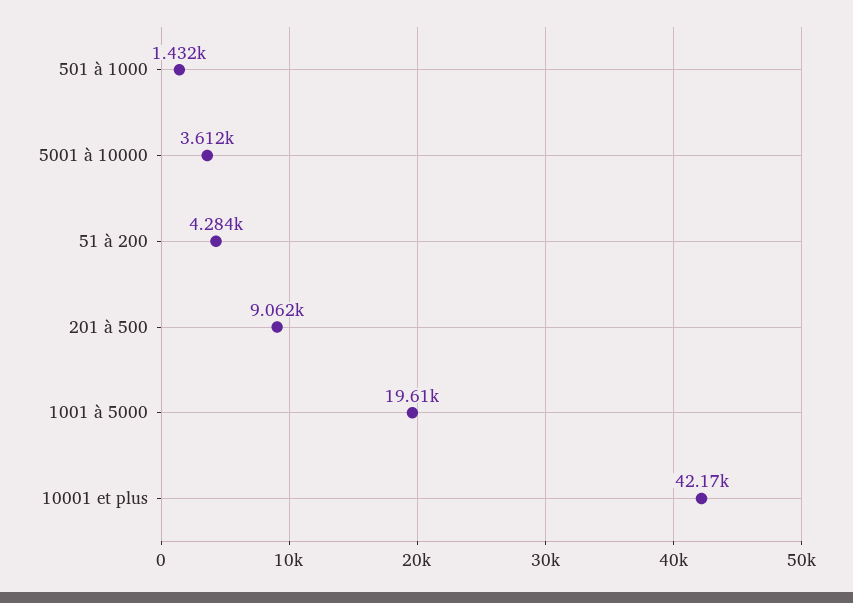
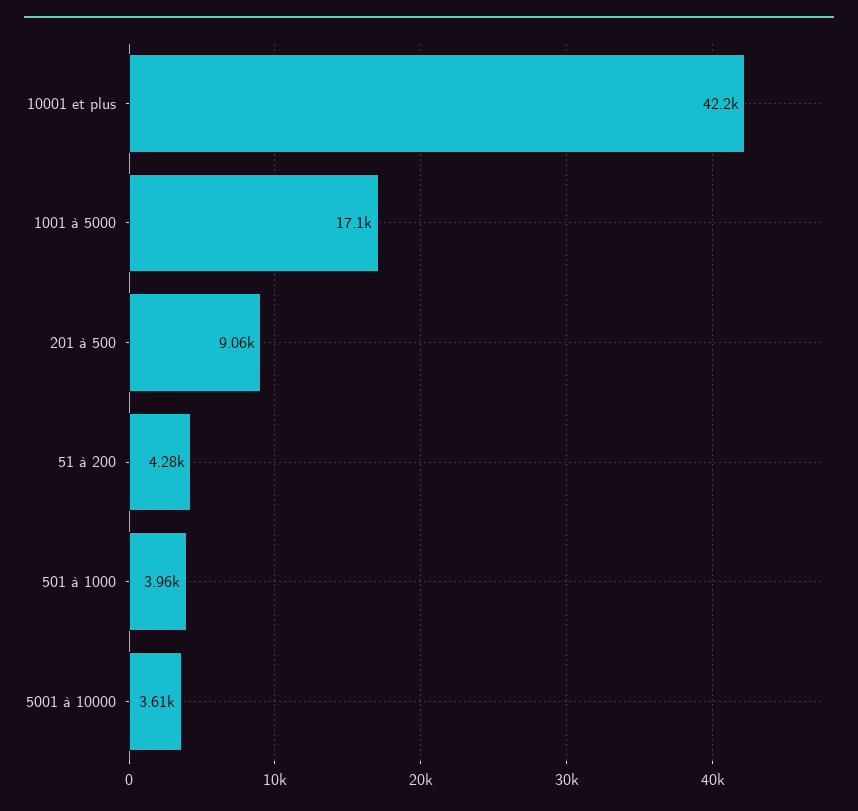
501 à 1000: 1432 -> 3960
1001 à 5000: 19610 -> 17100

